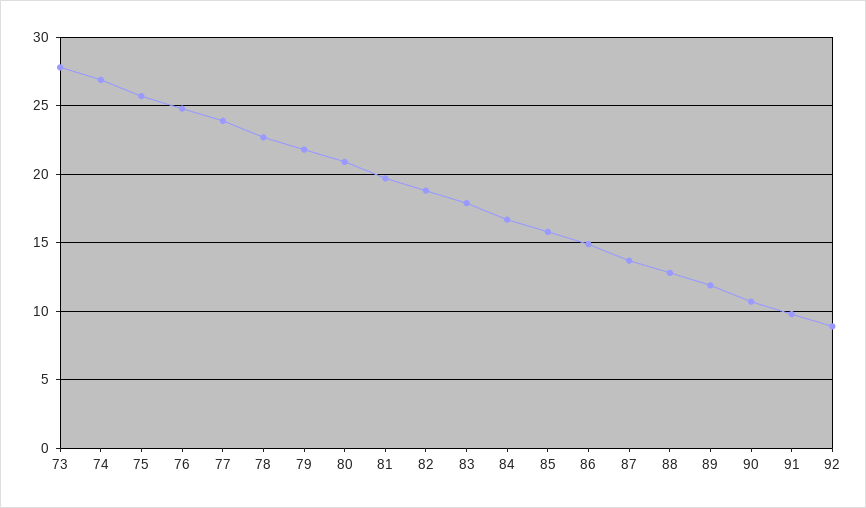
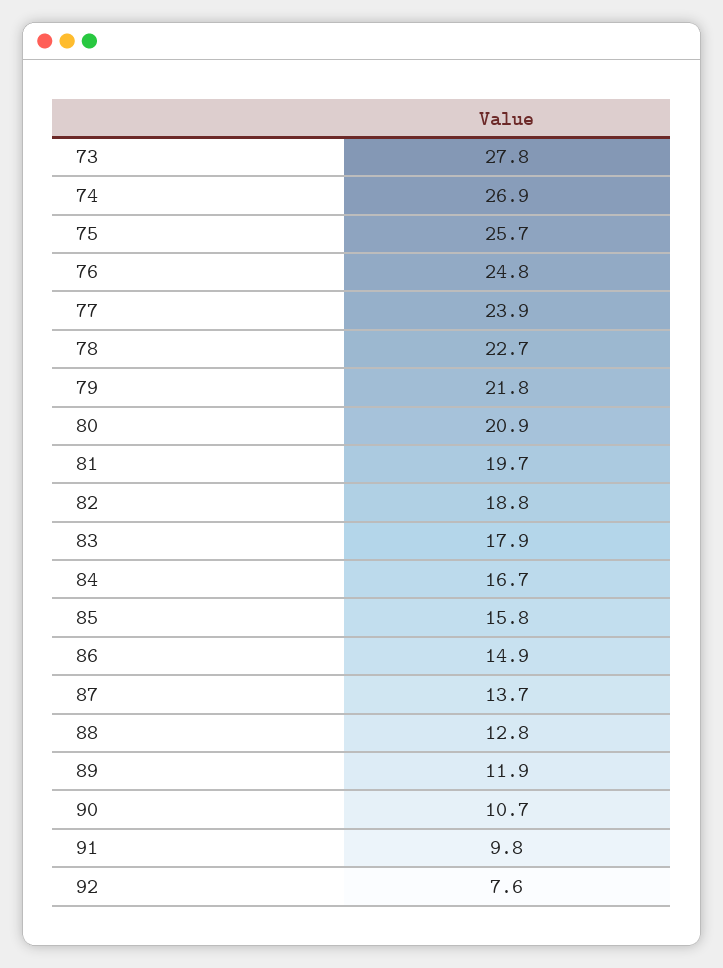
92: 9 -> 7.6

